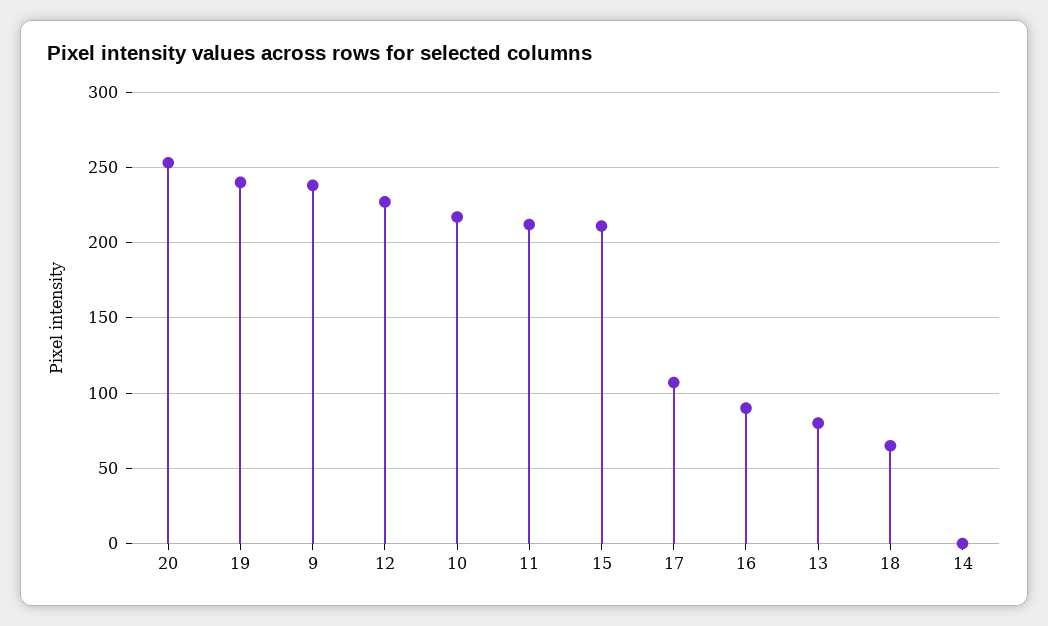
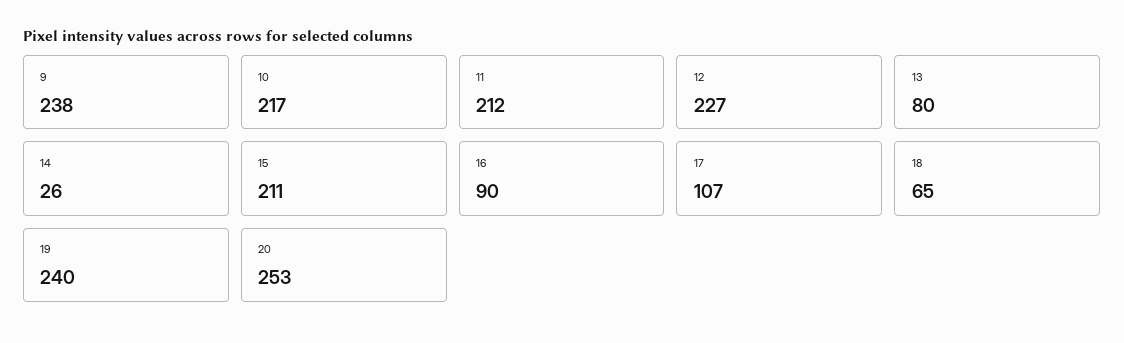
14: 0 -> 26

